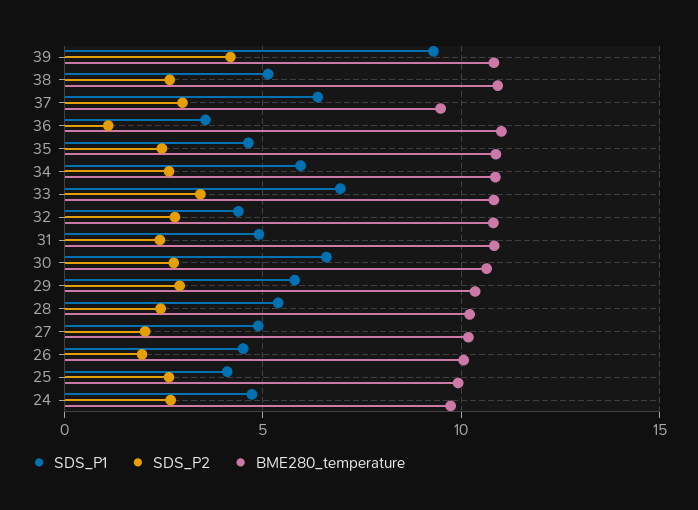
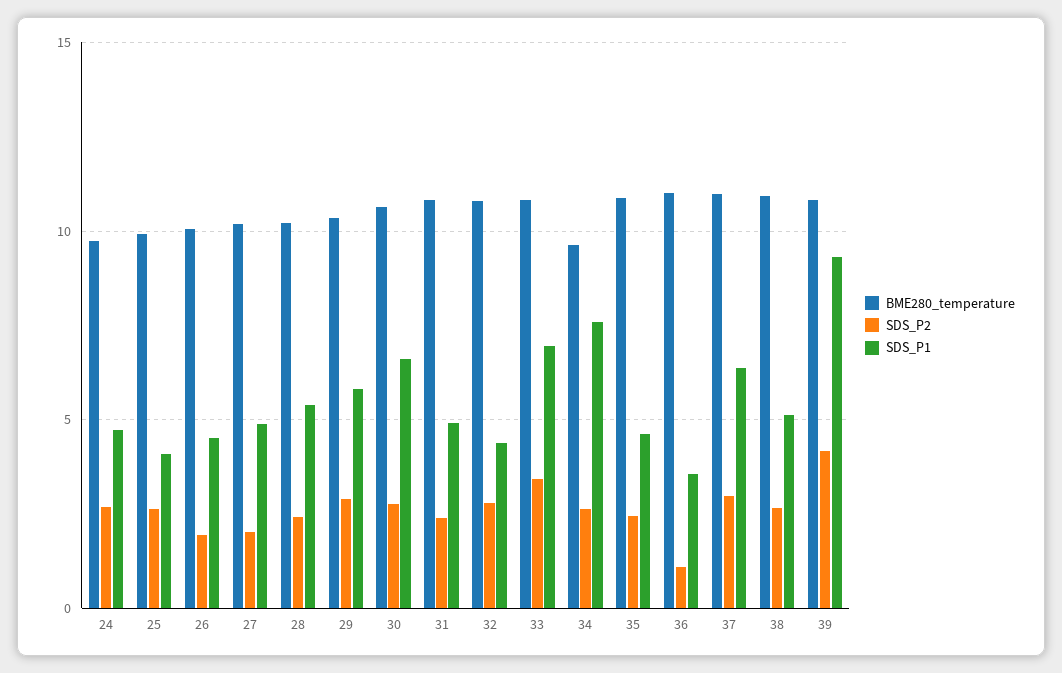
BME280_temperature, 37: 9.5 -> 11
SDS_P1, 34: 6 -> 7.5
BME280_temperature, 34: 11 -> 9.5

